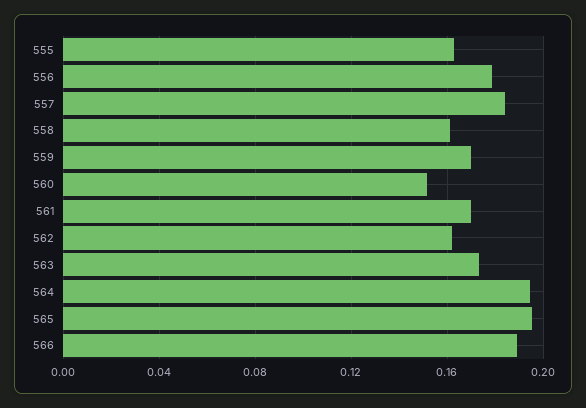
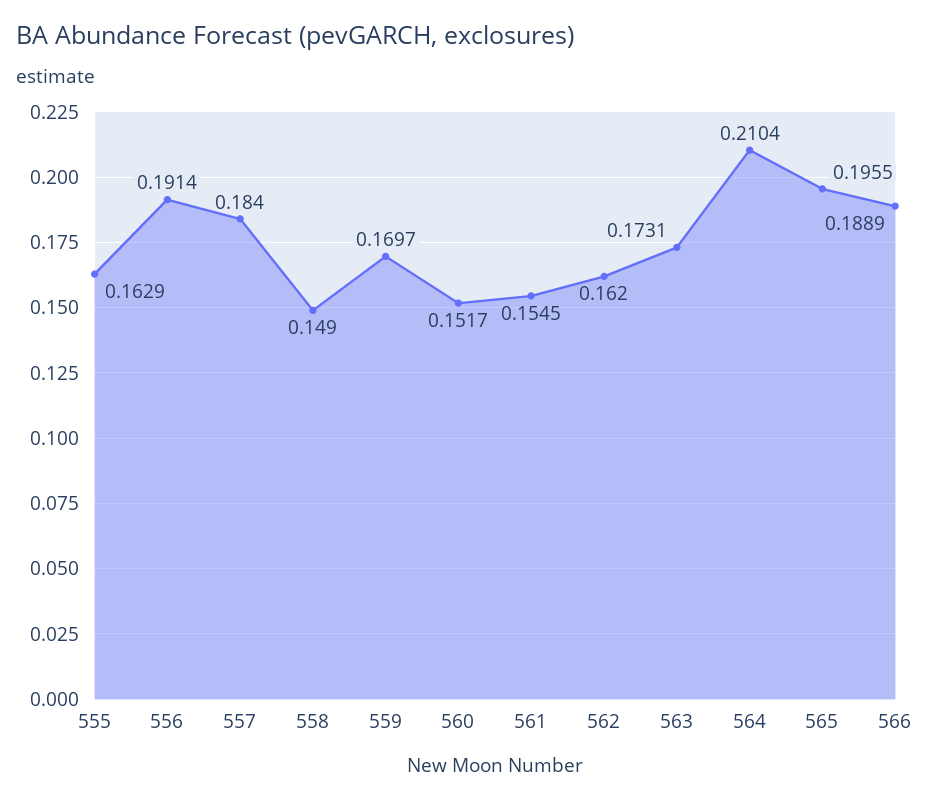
556: 0.18 -> 0.1914
558: 0.16 -> 0.149
561: 0.17 -> 0.1545
564: 0.195 -> 0.2104

